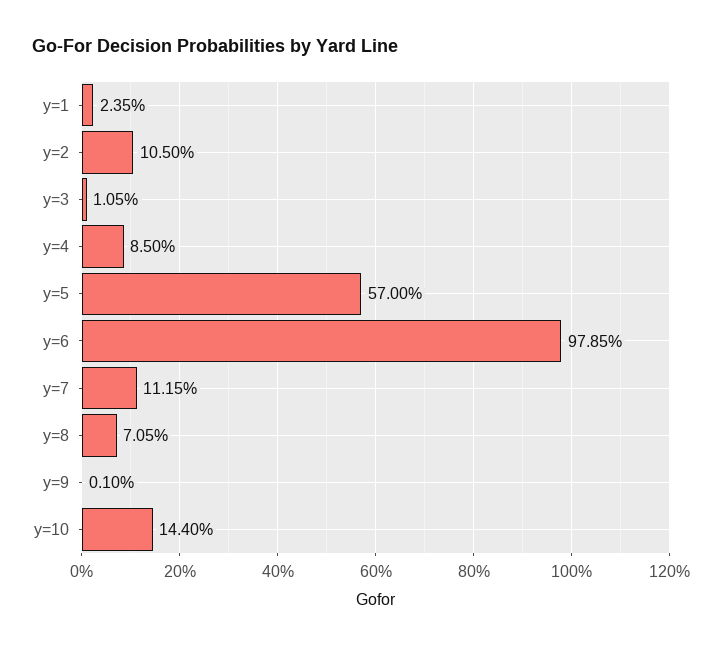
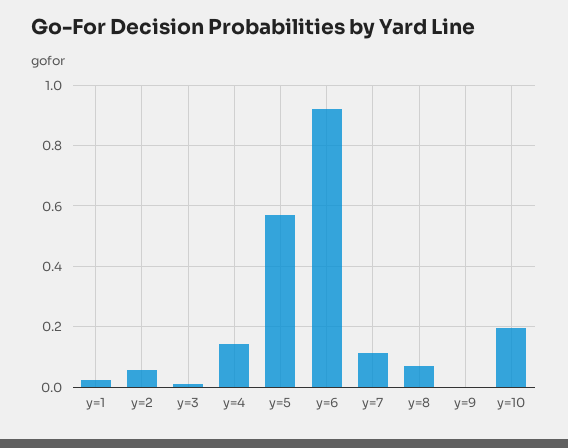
y=2: 0.105 -> 0.06
y=4: 0.085 -> 0.14
y=6: 0.9785 -> 0.92
y=10: 0.144 -> 0.2

